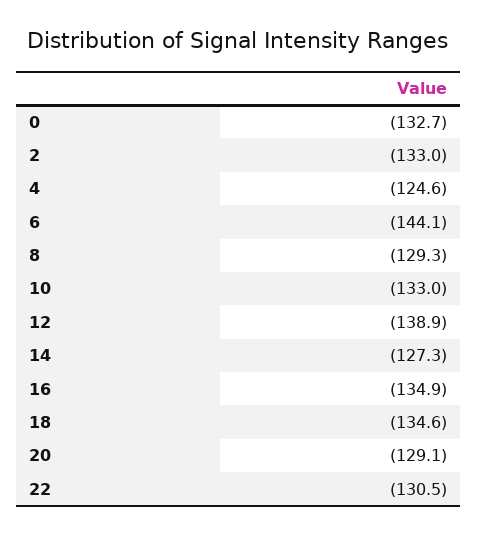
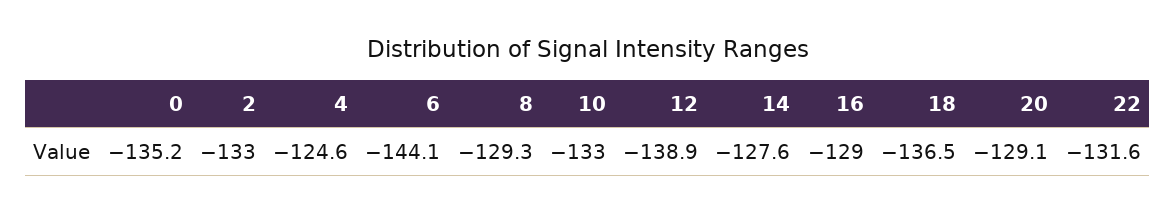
0: -132.7 -> -135.2
14: -127.3 -> -127.6
16: -134.9 -> -129
18: -134.6 -> -136.5
22: -130.5 -> -131.6

